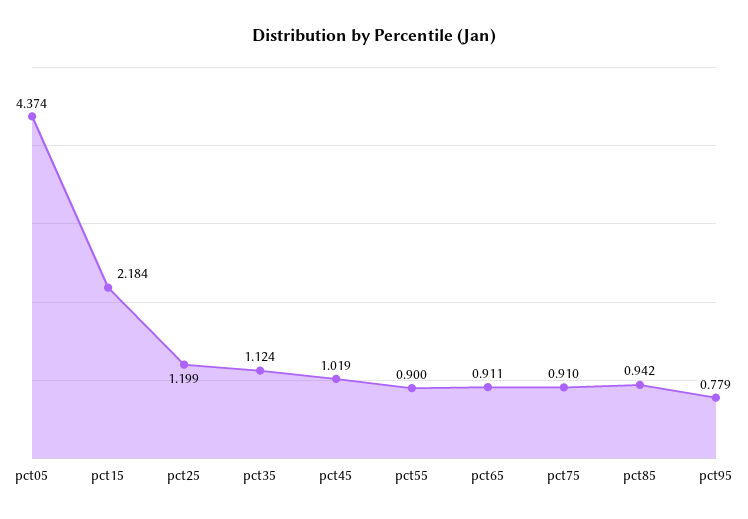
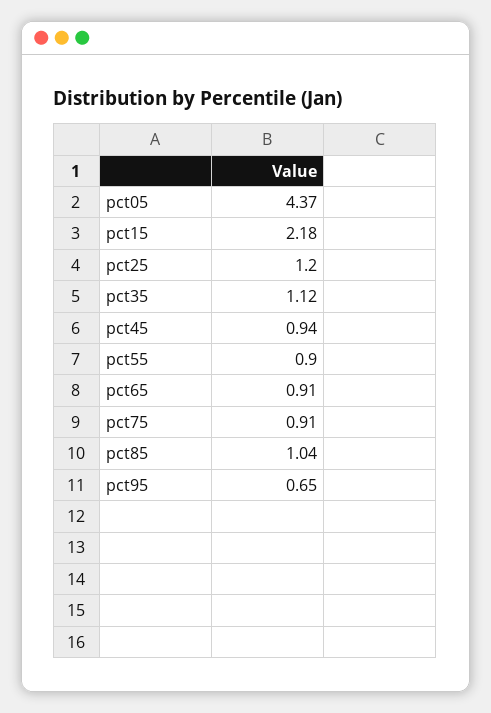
pct45: 1.019 -> 0.94
pct85: 0.942 -> 1.04
pct95: 0.779 -> 0.65

